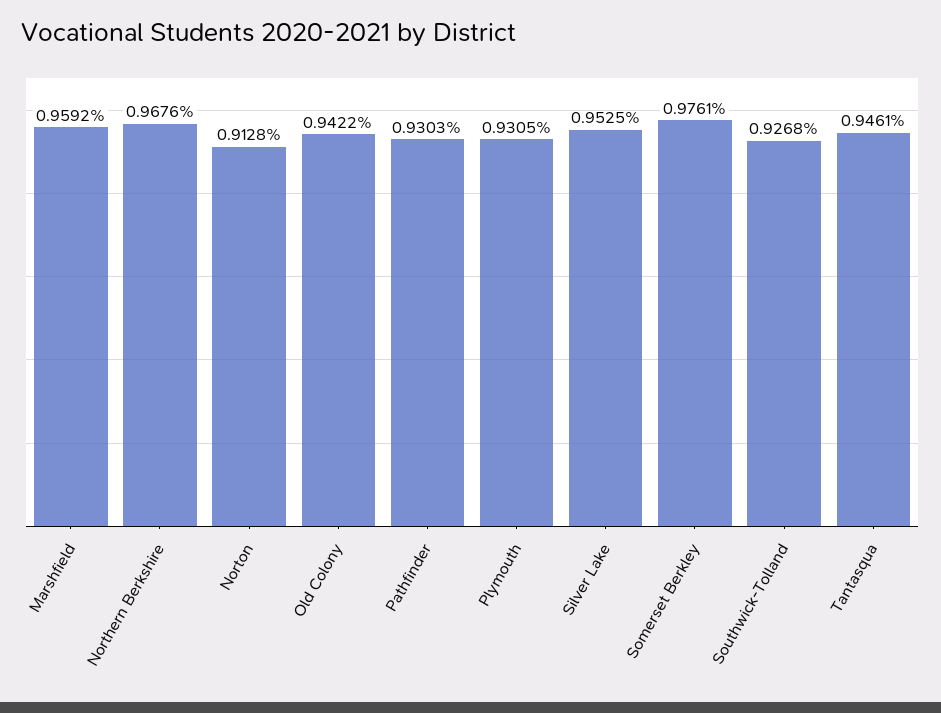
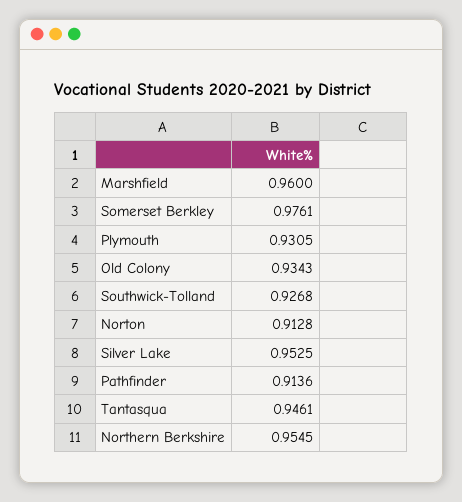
Marshfield: 0.9592 -> 0.96
Northern Berkshire: 0.9676 -> 0.9545
Old Colony: 0.9422 -> 0.9343
Pathfinder: 0.9303 -> 0.9136

